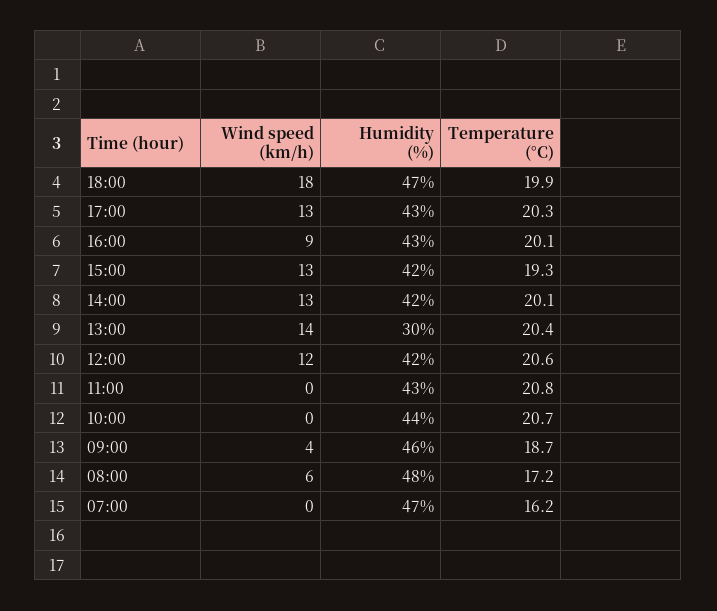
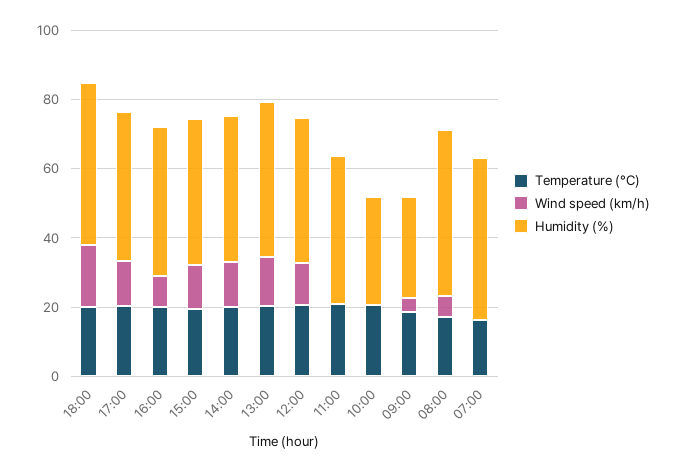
Humidity (%), 13:00: 30 -> 45
Humidity (%), 10:00: 44 -> 30
Humidity (%), 09:00: 46 -> 30

